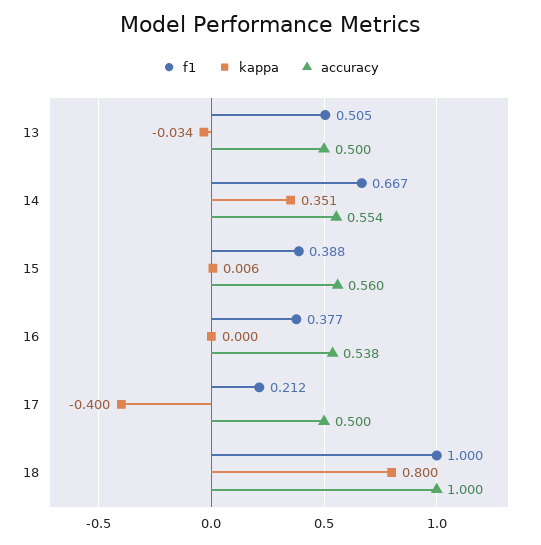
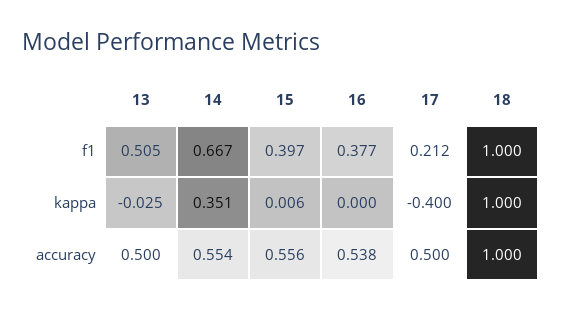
kappa, 13: -0.034 -> -0.025
f1, 15: 0.388 -> 0.397
accuracy, 15: 0.56 -> 0.556
kappa, 18: 0.8 -> 1

